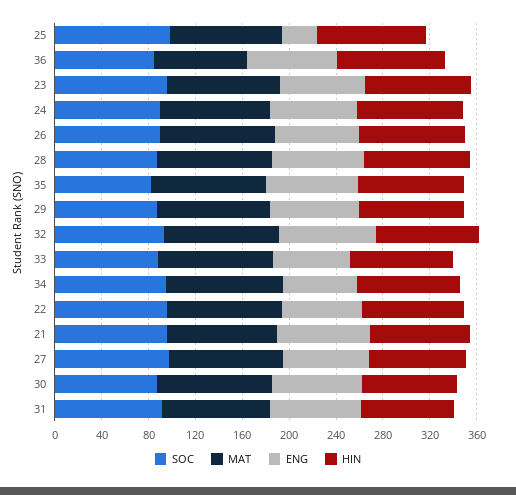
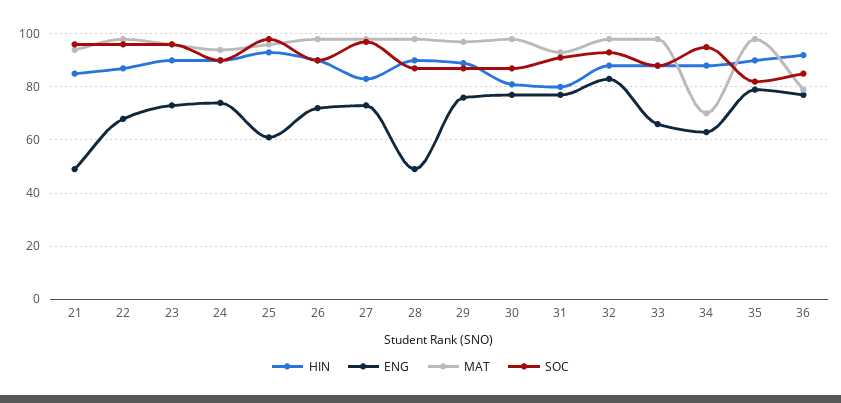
ENG, 25: 30 -> 60
ENG, 28: 80 -> 50
MAT, 34: 100 -> 70
ENG, 21: 80 -> 50

